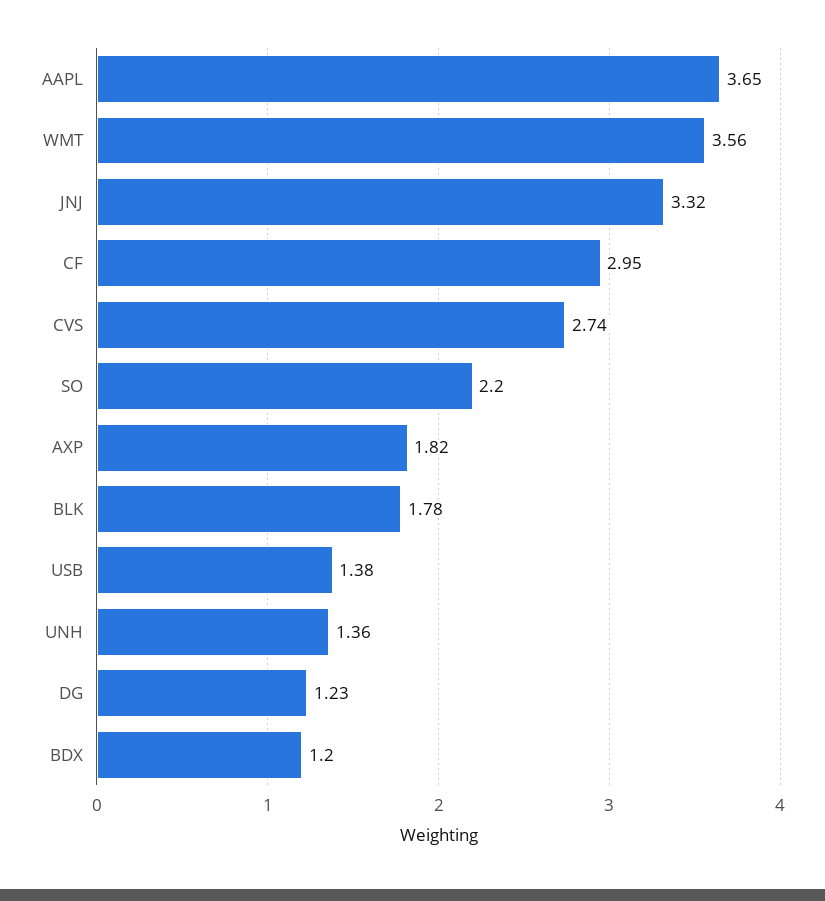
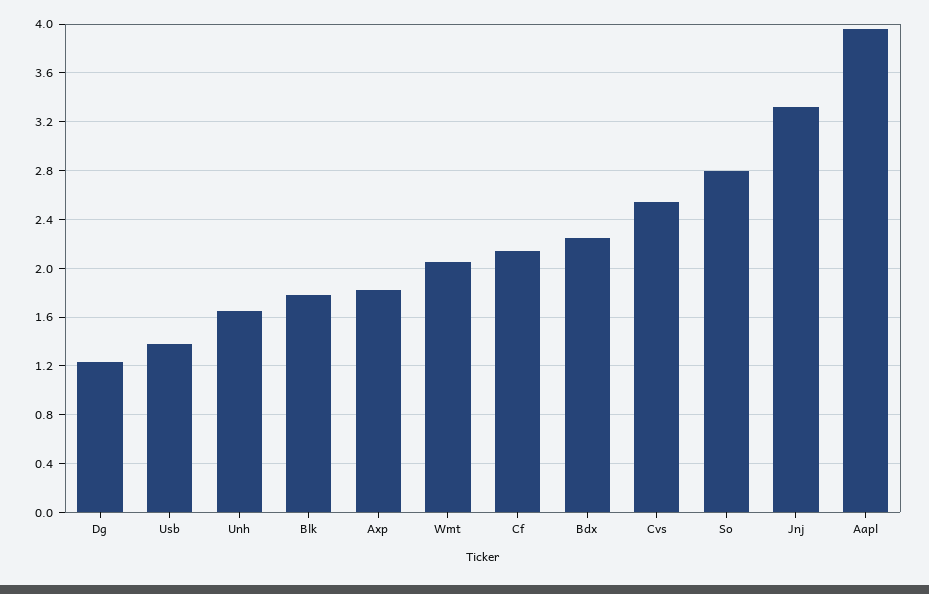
AAPL: 3.65 -> 3.95
WMT: 3.56 -> 2.05
CF: 2.95 -> 2.15
CVS: 2.74 -> 2.55
SO: 2.2 -> 2.8
UNH: 1.36 -> 1.65
BDX: 1.2 -> 2.25

